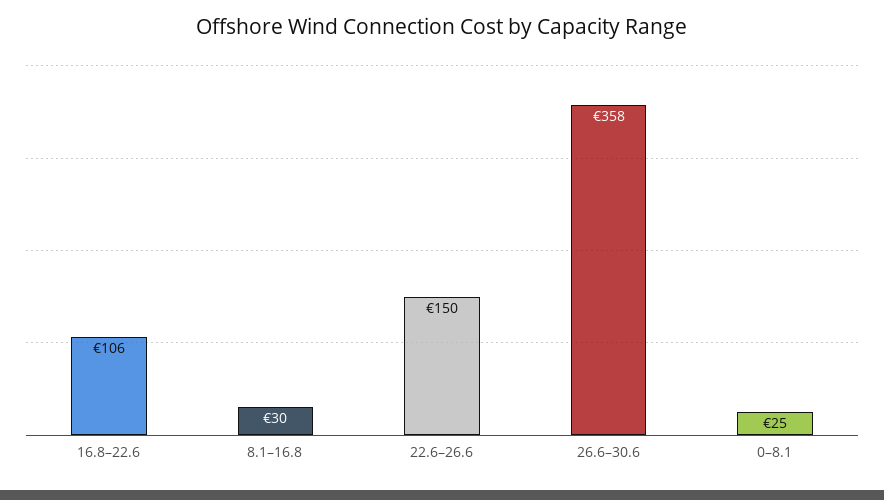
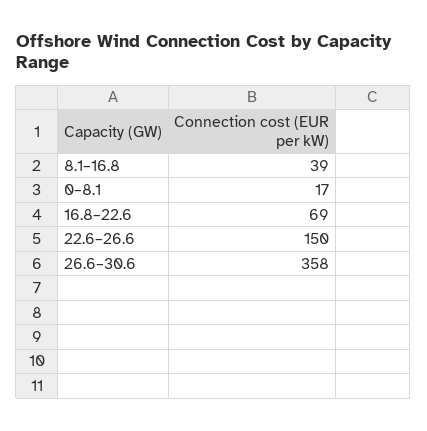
16.8–22.6: 106 -> 69
8.1–16.8: 30 -> 39
0–8.1: 25 -> 17

